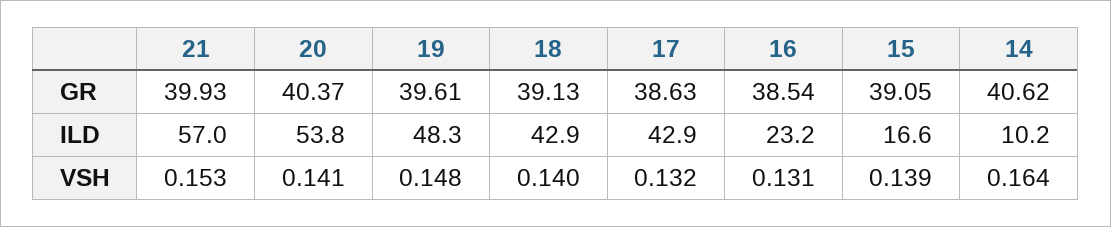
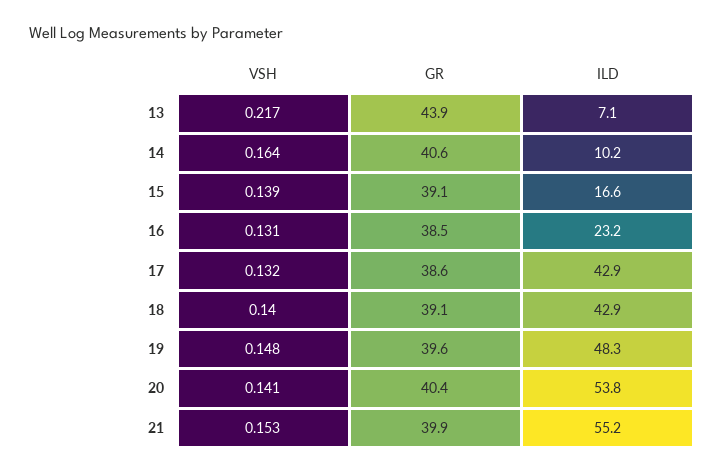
21, ILD: 57 -> 55.2
13, VSH: none -> 0.217
13, GR: none -> 43.9
13, ILD: none -> 7.1

